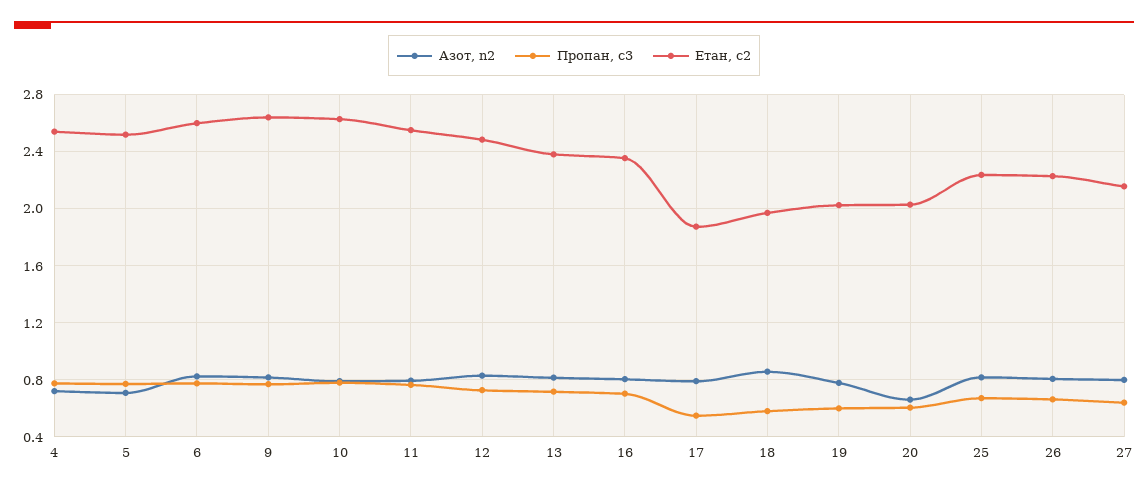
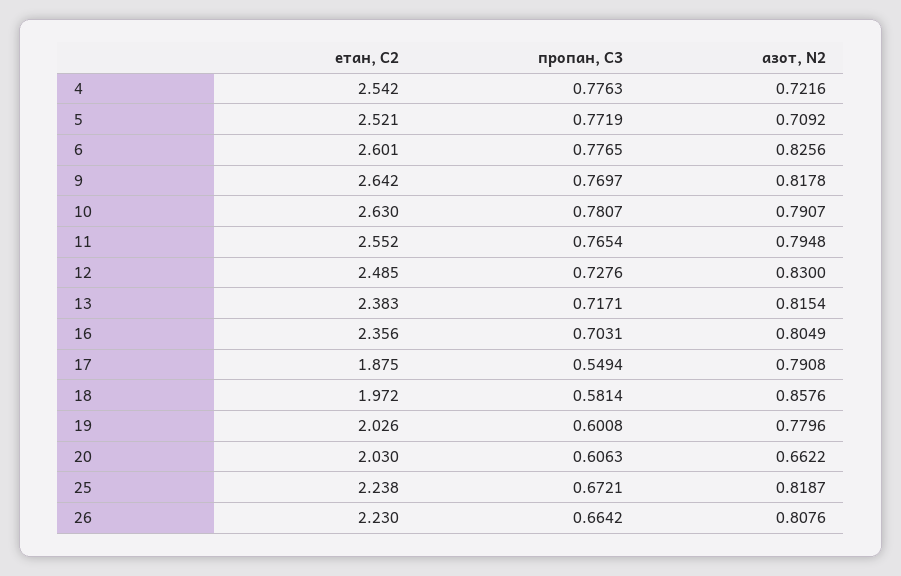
Азот, n2, 27: 0.8 -> none
Пропан, с3, 27: 0.65 -> none
Етан, с2, 27: 2.15 -> none

